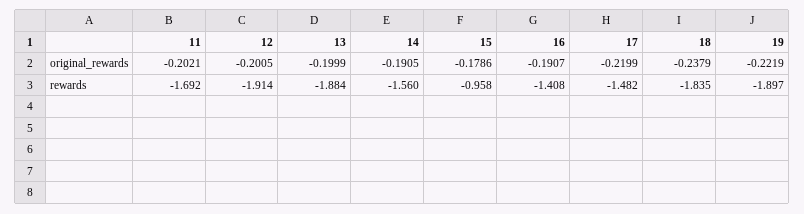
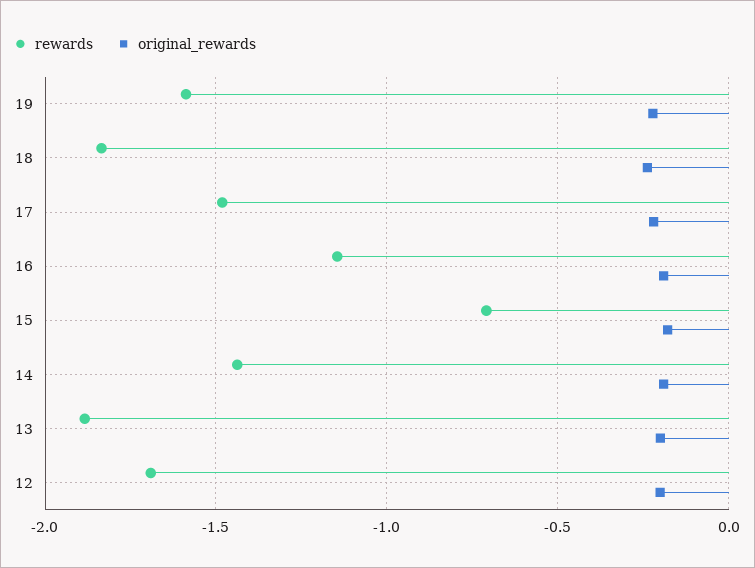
original_rewards, 11: -0.2021 -> none
rewards, 11: -1.692 -> none
rewards, 12: -1.914 -> -1.7
rewards, 14: -1.56 -> -1.45
rewards, 15: -0.958 -> -0.7
rewards, 16: -1.408 -> -1.15
rewards, 19: -1.897 -> -1.6

